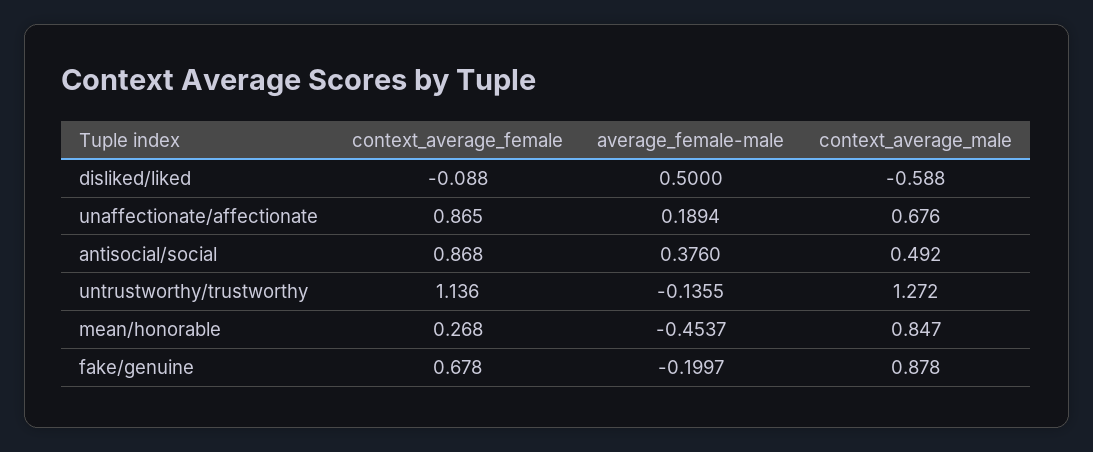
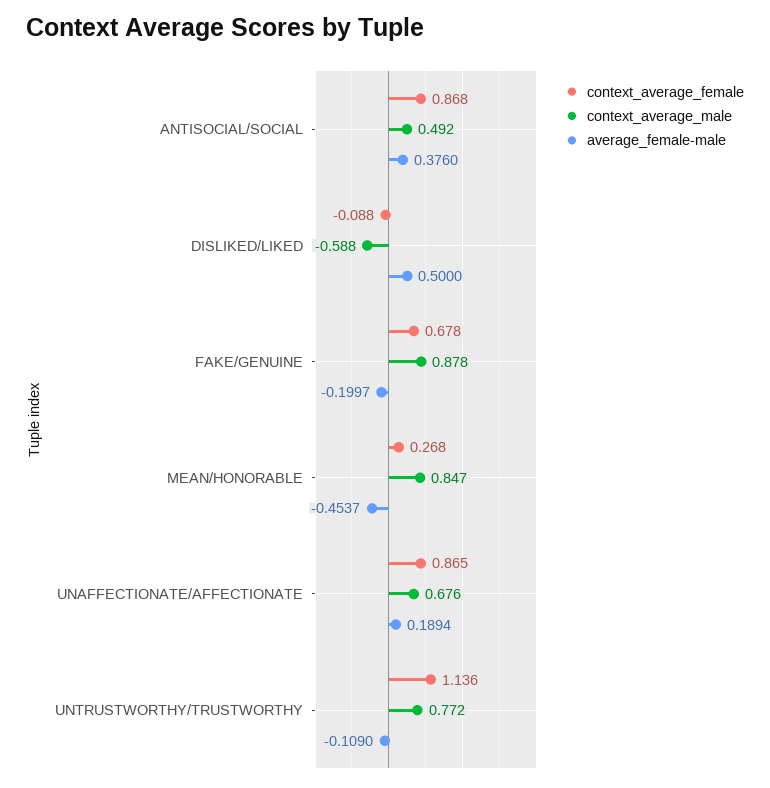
average_female-male, untrustworthy/trustworthy: -0.1355 -> -0.109
context_average_male, untrustworthy/trustworthy: 1.272 -> 0.772

